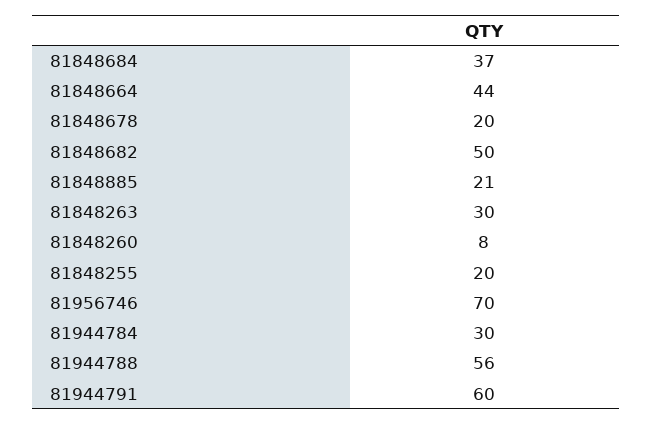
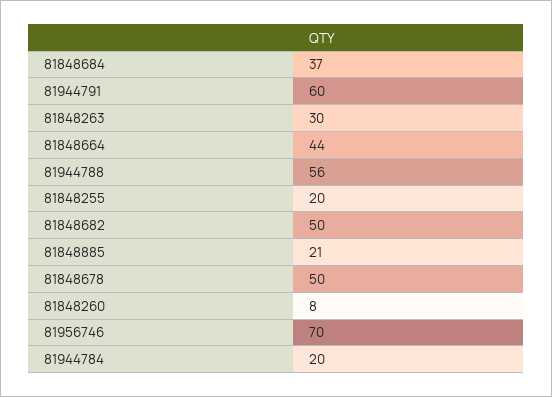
81848678: 20 -> 50
81944784: 30 -> 20

